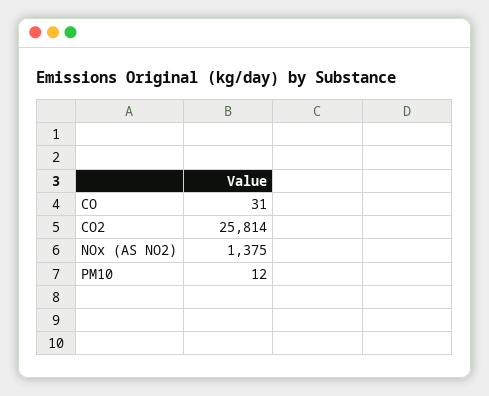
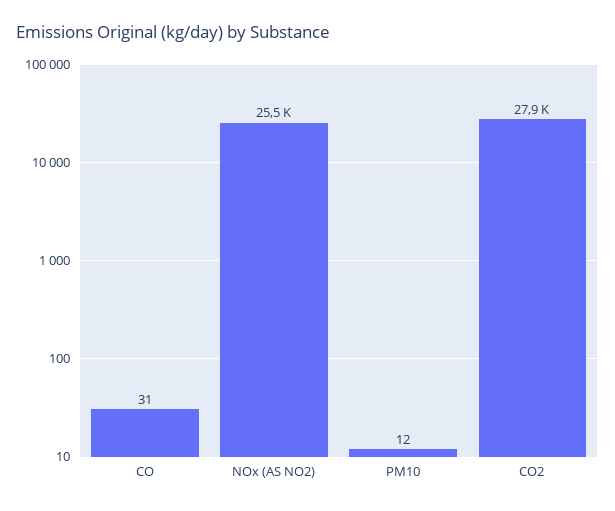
CO2: 25814 -> 27900
NOx (AS NO2): 1375 -> 25500

